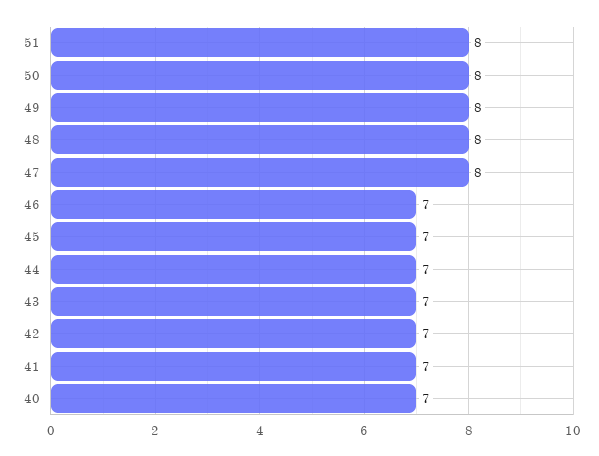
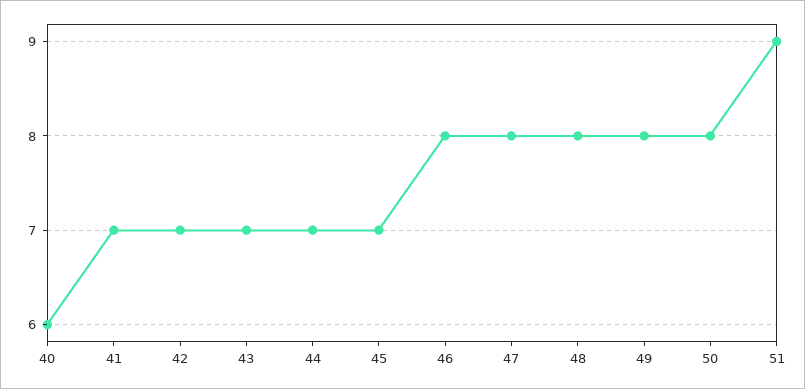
51: 8 -> 9
46: 7 -> 8
40: 7 -> 6

